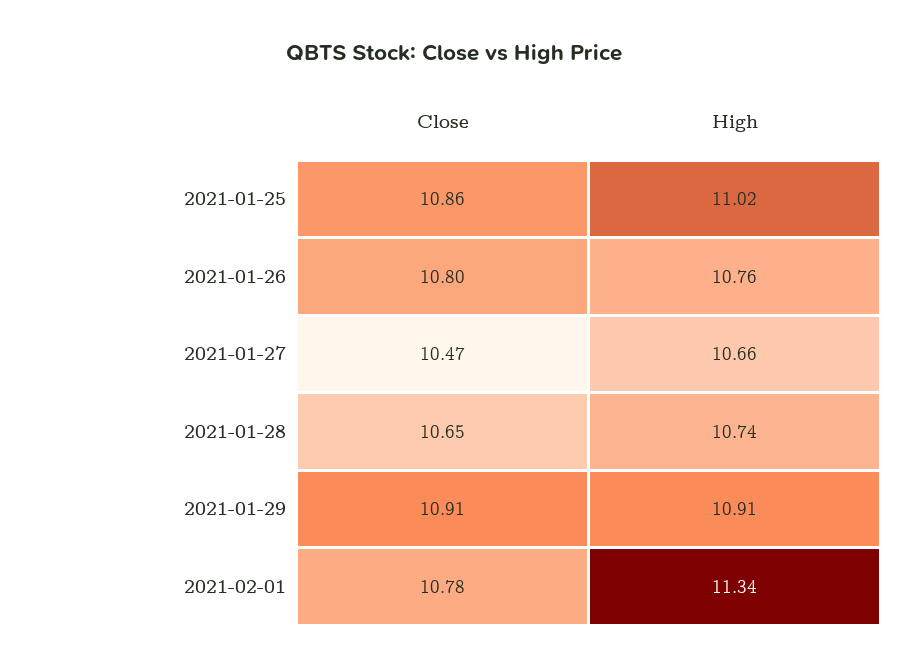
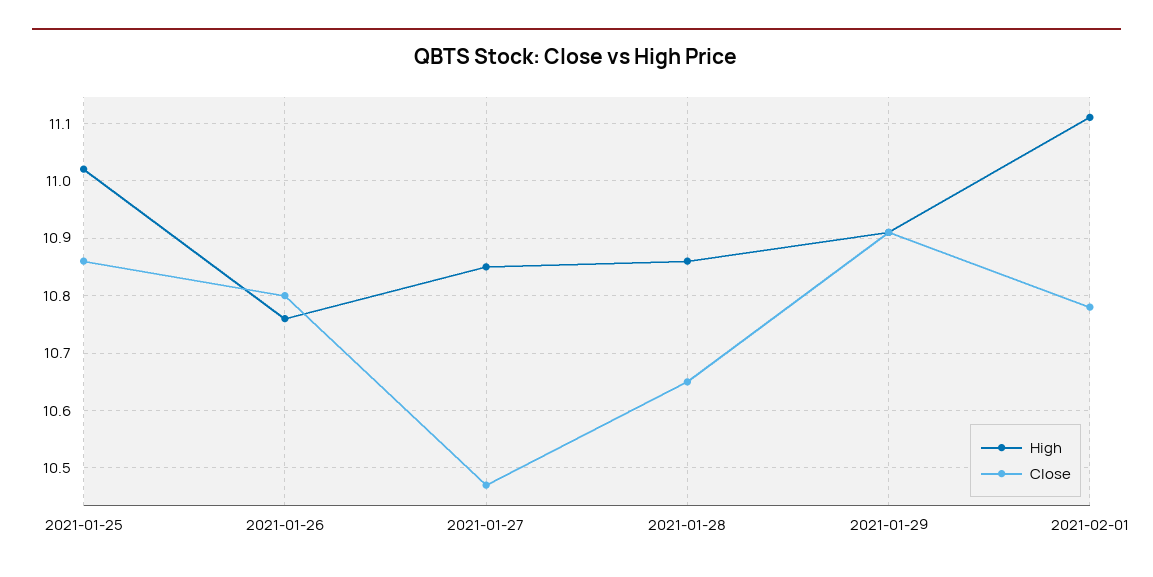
High, 2021-01-27: 10.66 -> 10.85
High, 2021-01-28: 10.74 -> 10.85
High, 2021-02-01: 11.34 -> 11.1

